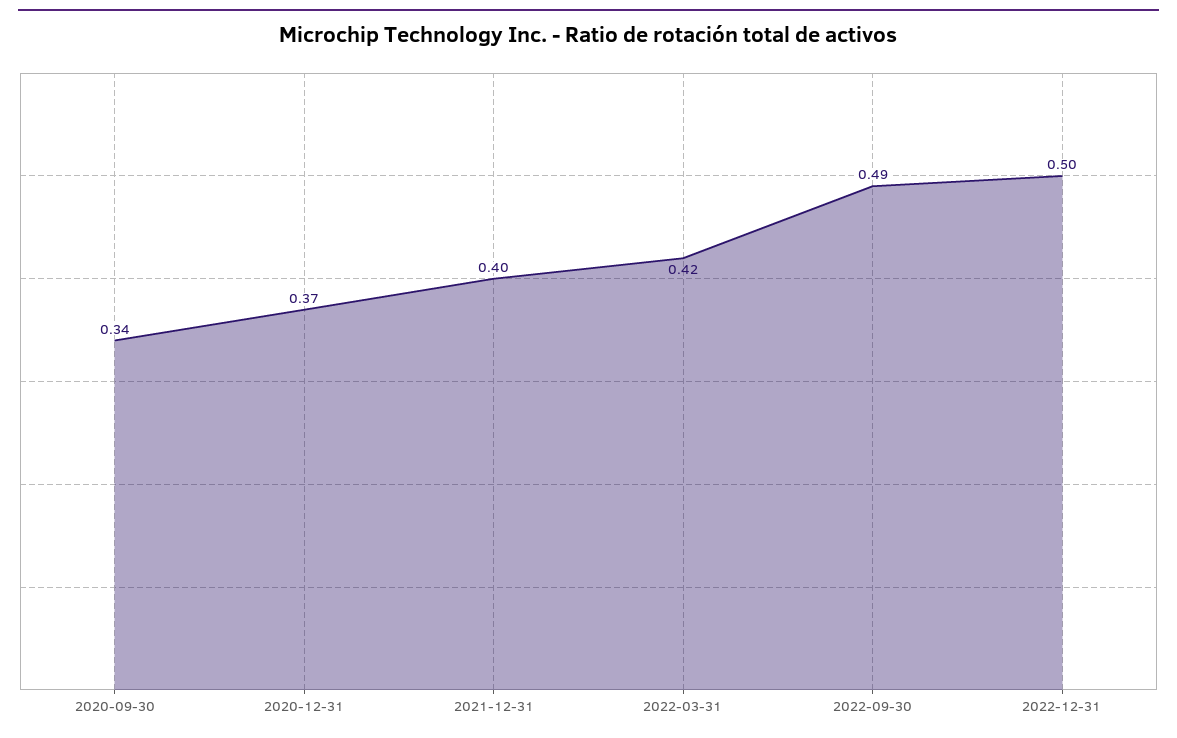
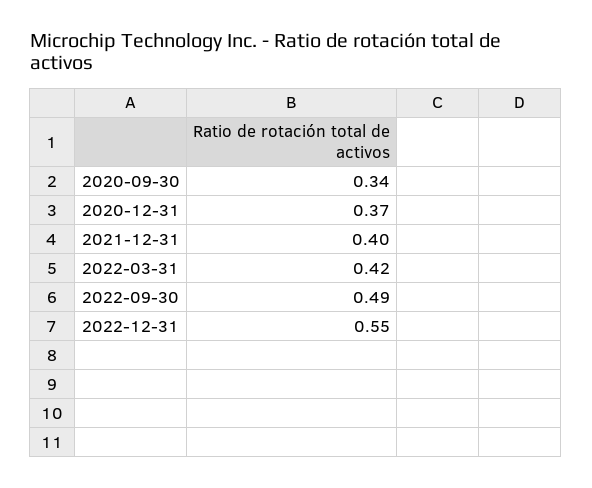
2022-12-31: 0.5 -> 0.55

